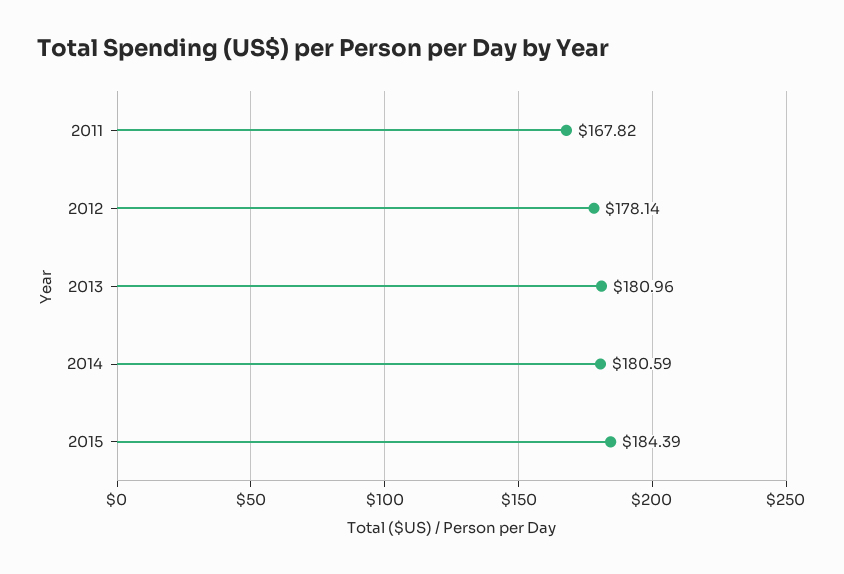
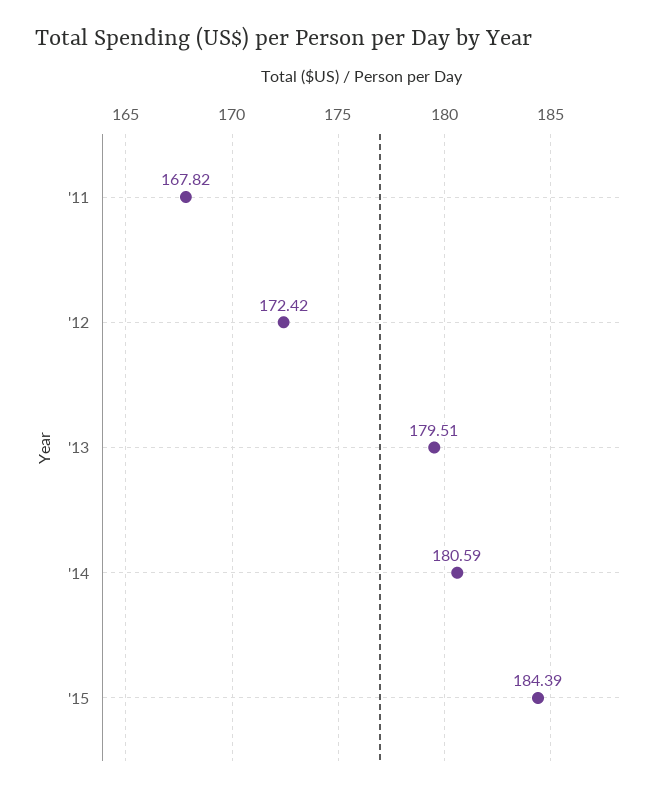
2012: 178.14 -> 172.42
2013: 180.96 -> 179.51

